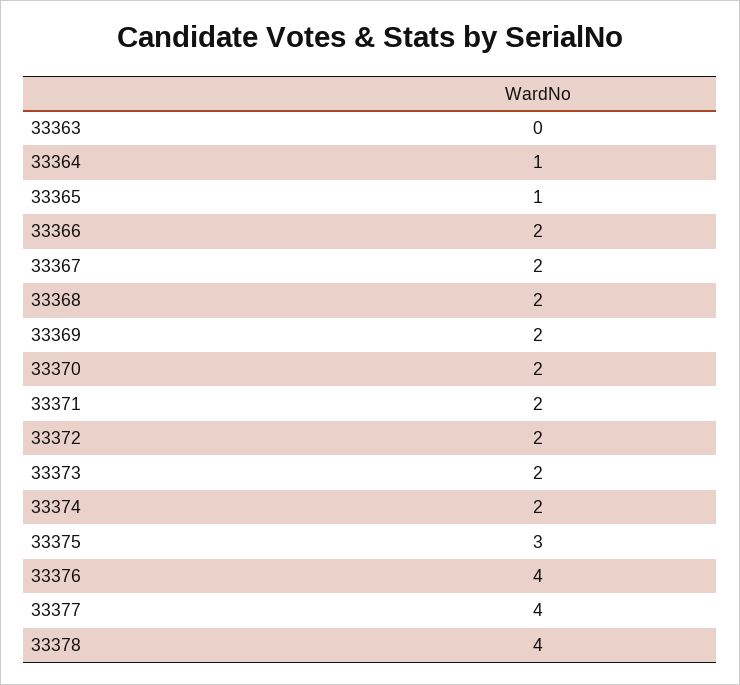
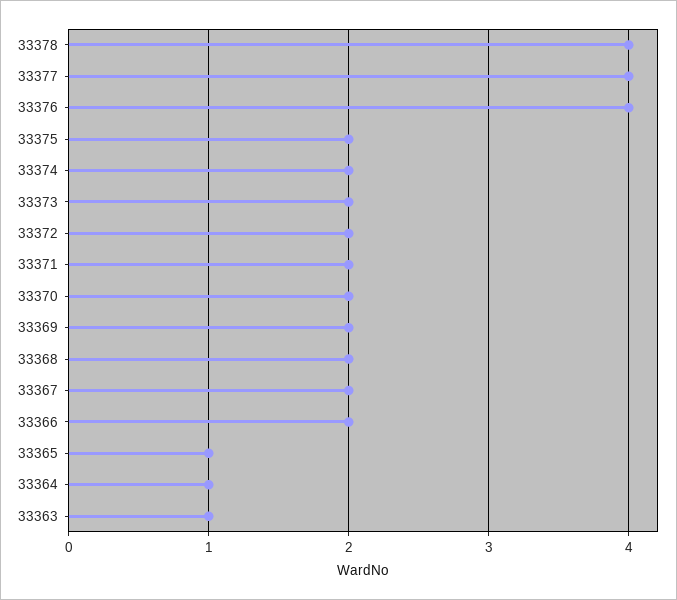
33363: 0 -> 1
33375: 3 -> 2

